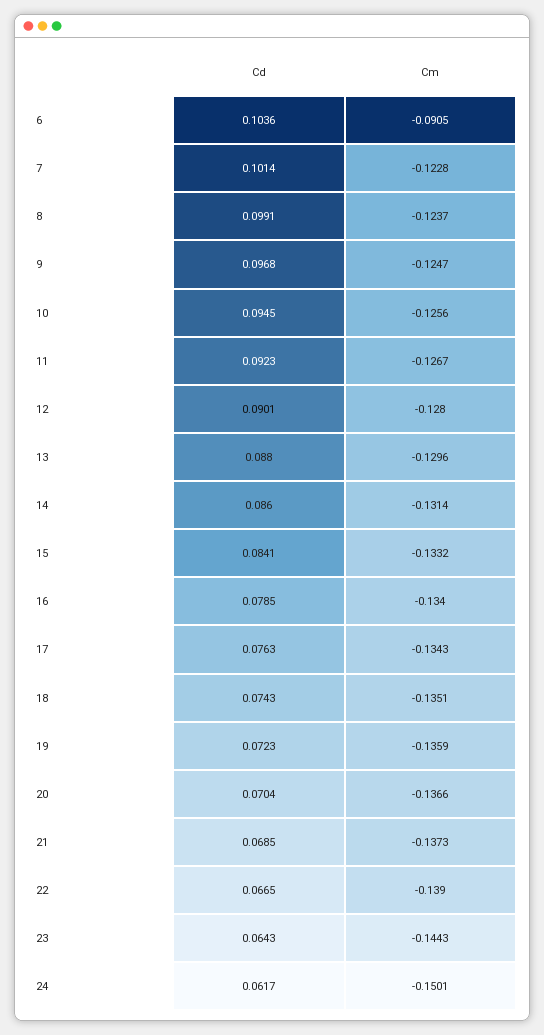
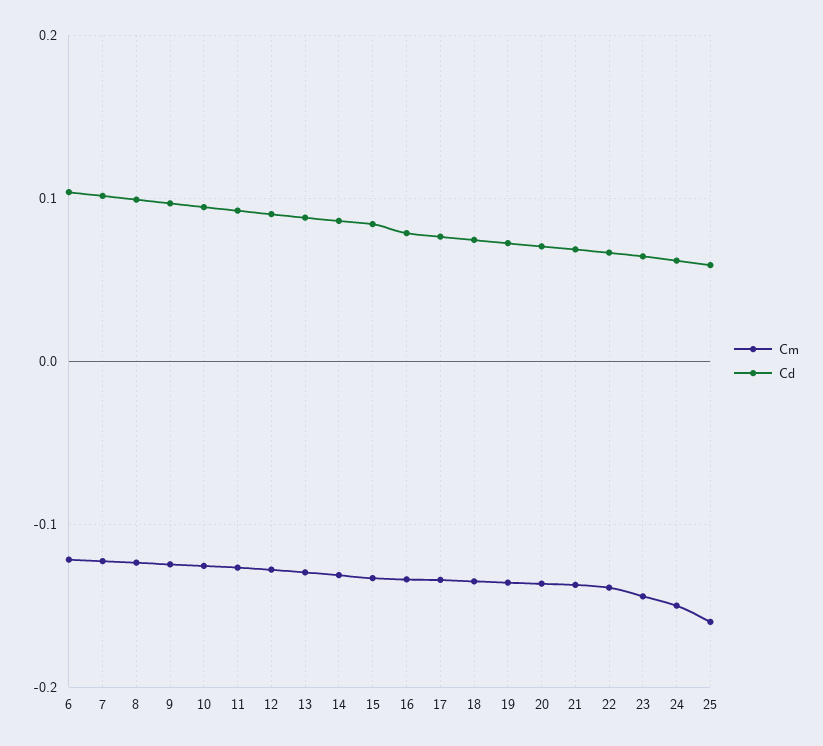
Cm, 6: -0.0905 -> -0.12
Cm, 25: none -> -0.16
Cd, 25: none -> 0.06

